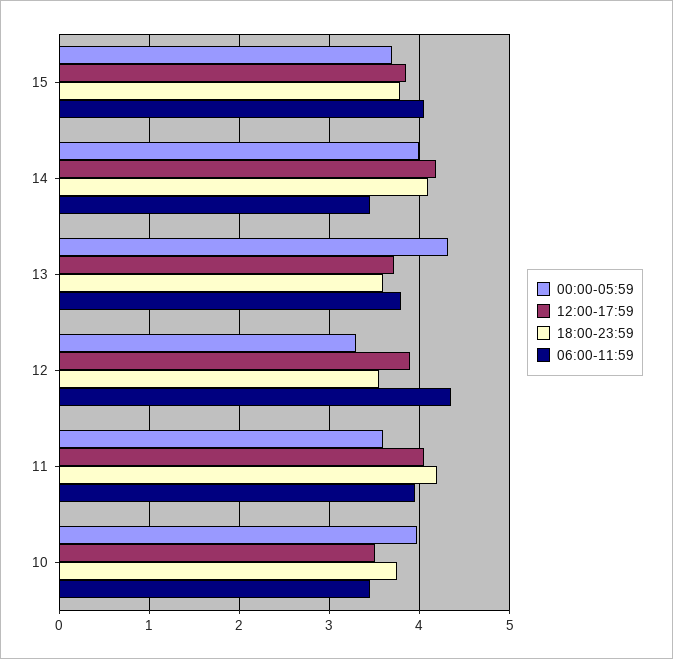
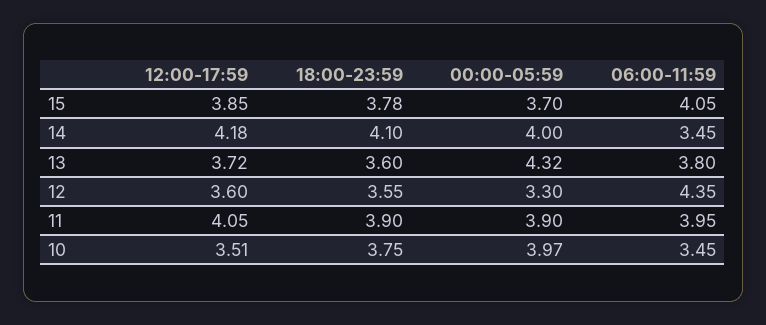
12:00-17:59, 12: 3.9 -> 3.6
00:00-05:59, 11: 3.6 -> 3.9
18:00-23:59, 11: 4.2 -> 3.9

